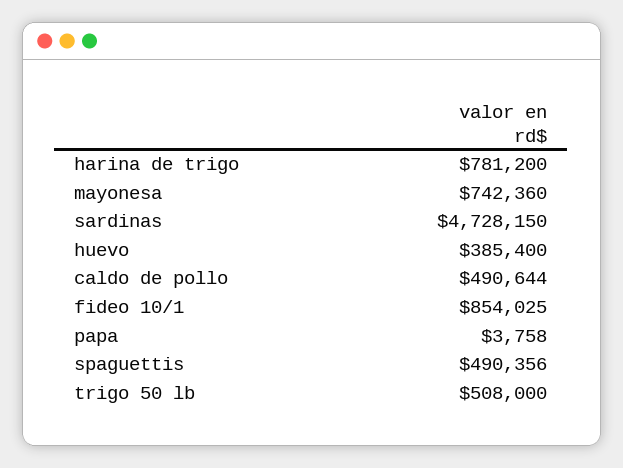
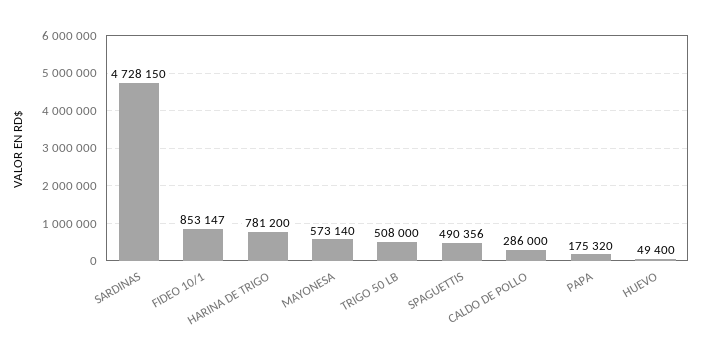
mayonesa: 742360 -> 573140
huevo: 385400 -> 49400
caldo de pollo: 490644 -> 286000
fideo 10/1: 854025 -> 853147
papa: 3758 -> 175320

